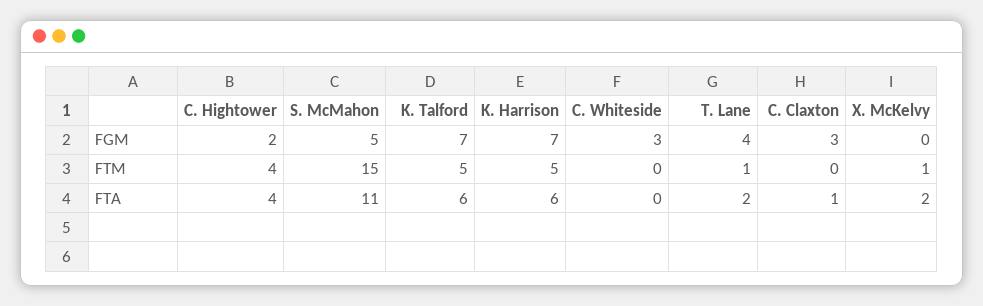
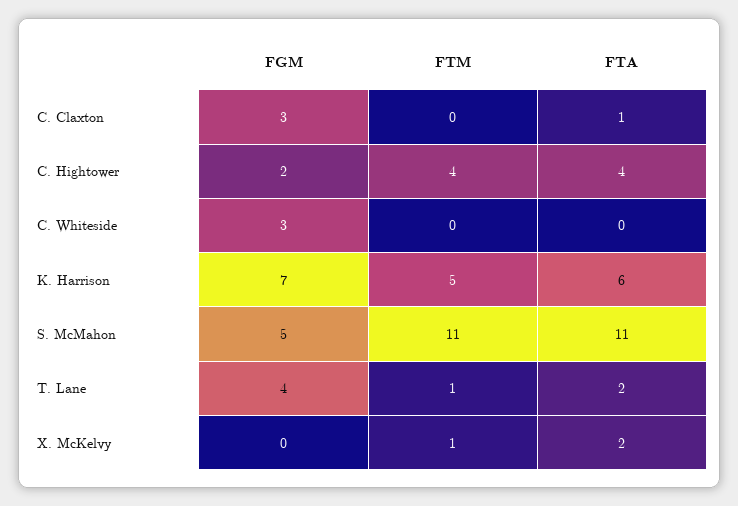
K. Talford, FGM: 7 -> none
S. McMahon, FTM: 15 -> 11
K. Talford, FTM: 5 -> none
K. Talford, FTA: 6 -> none

